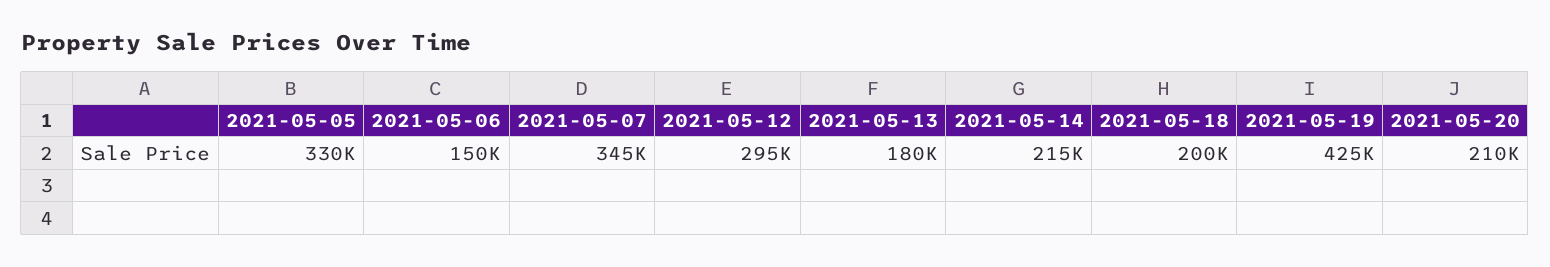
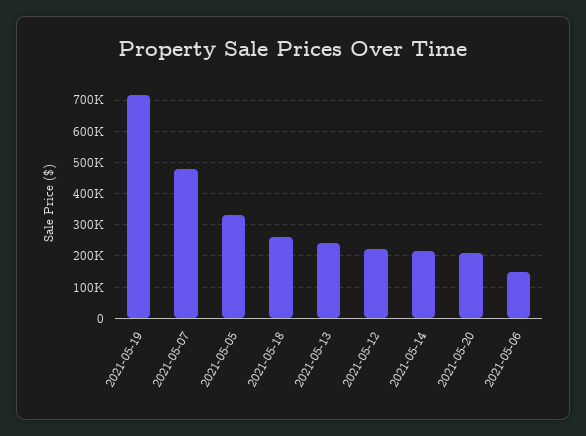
2021-05-07: 345000 -> 480000
2021-05-12: 295000 -> 220000
2021-05-13: 180000 -> 240000
2021-05-18: 200000 -> 260000
2021-05-19: 425000 -> 720000

